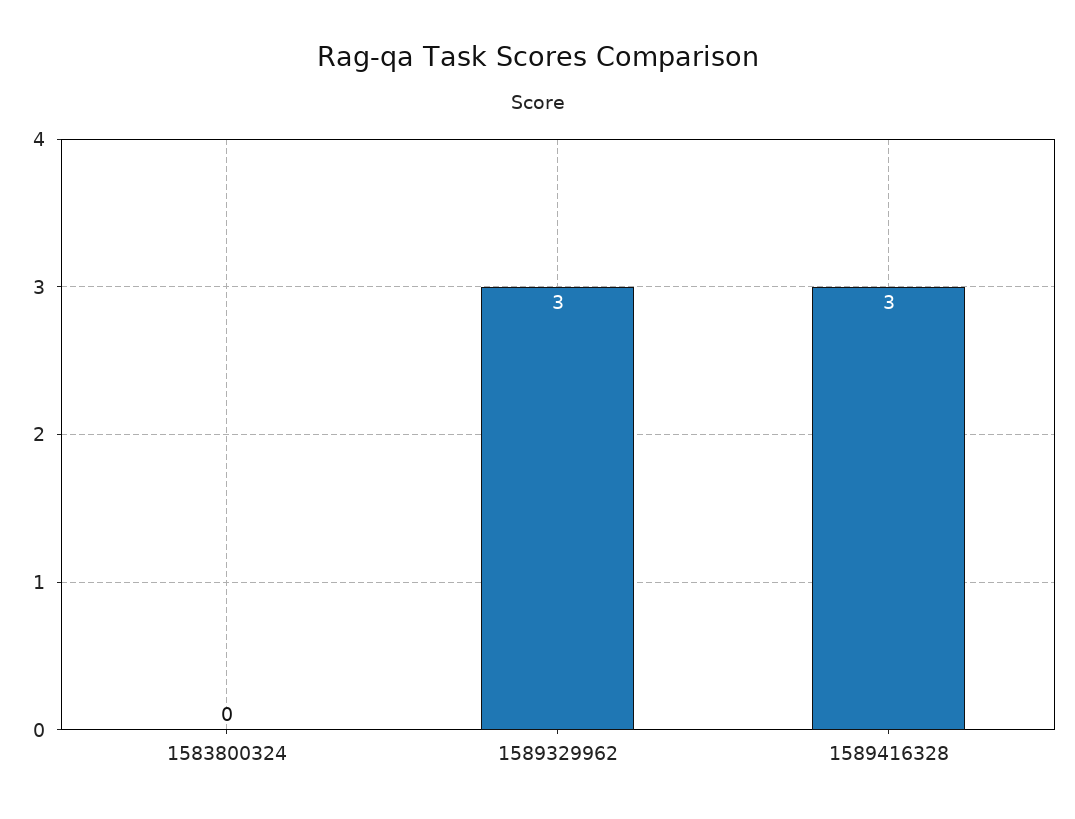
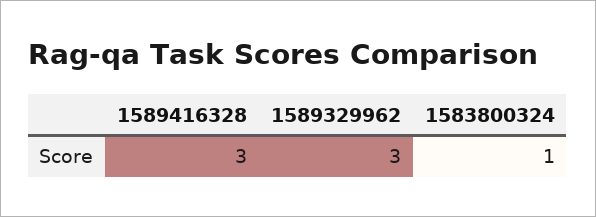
1583800324: 0 -> 1

